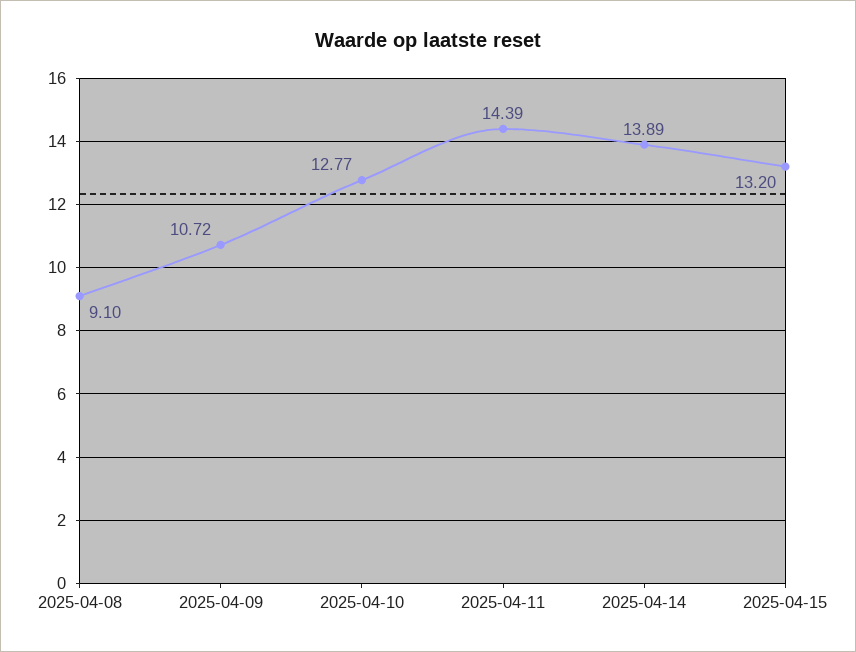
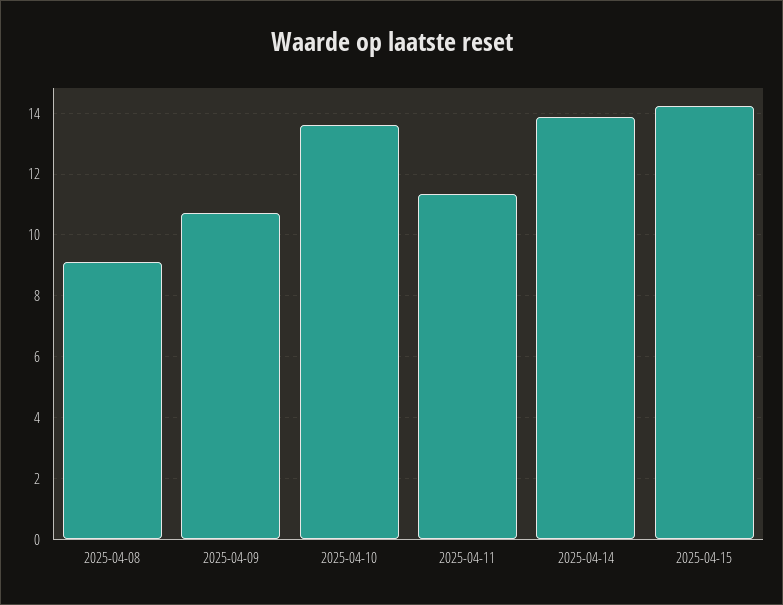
2025-04-10: 12.77 -> 13.6
2025-04-11: 14.39 -> 11.4
2025-04-15: 13.2 -> 14.2

